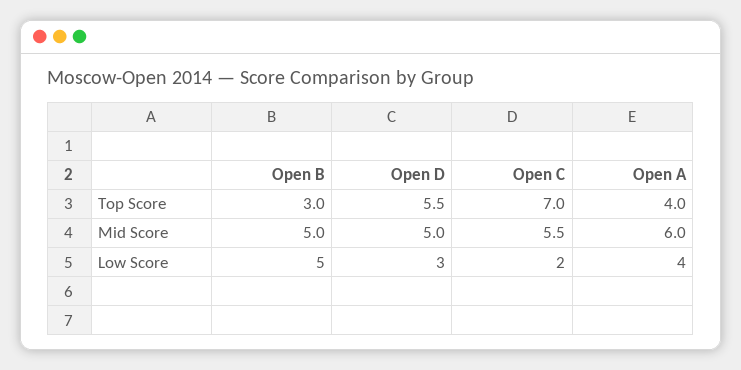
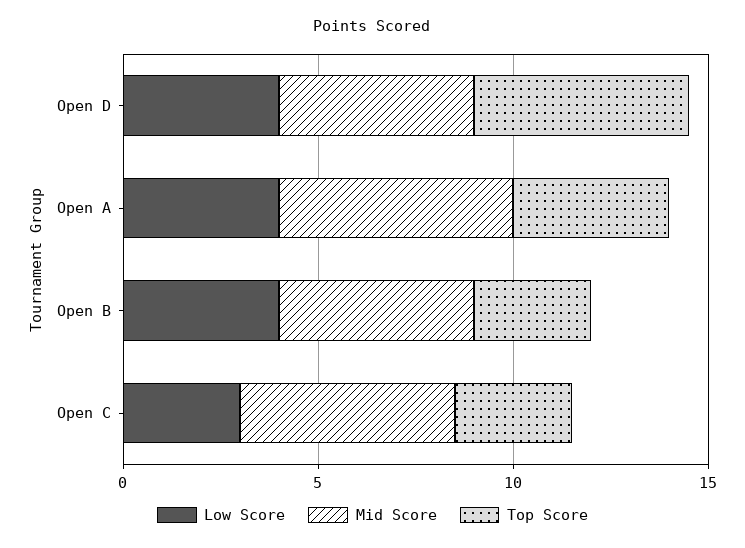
Top Score, Open C: 7 -> 3
Low Score, Open B: 5 -> 4
Low Score, Open D: 3 -> 4
Low Score, Open C: 2 -> 3

